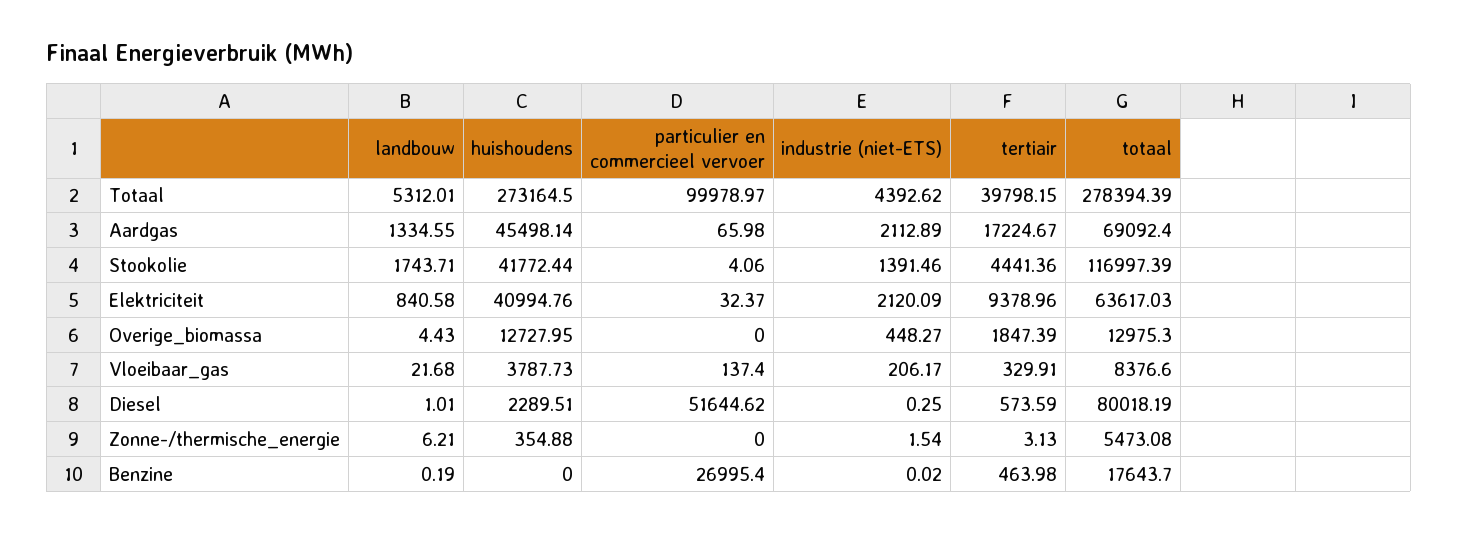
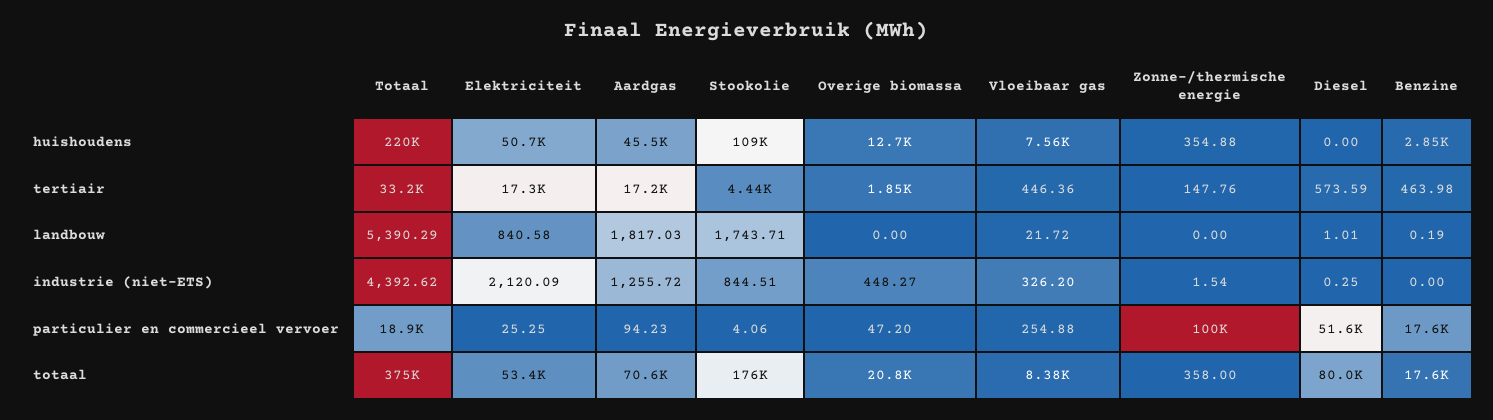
landbouw, Totaal: 5312.01 -> 5390.29
huishoudens, Totaal: 273164.5 -> 220000
particulier en commercieel vervoer, Totaal: 99978.97 -> 18900
tertiair, Totaal: 39798.15 -> 33200
totaal, Totaal: 278394.39 -> 375000
landbouw, Aardgas: 1334.55 -> 1817.03
particulier en commercieel vervoer, Aardgas: 65.98 -> 94.23
industrie (niet-ETS), Aardgas: 2112.89 -> 1255.72
totaal, Aardgas: 69092.4 -> 70600
huishoudens, Stookolie: 41772.44 -> 109000
industrie (niet-ETS), Stookolie: 1391.46 -> 844.51
totaal, Stookolie: 116997.39 -> 176000
huishoudens, Elektriciteit: 40994.76 -> 50700
particulier en commercieel vervoer, Elektriciteit: 32.37 -> 25.25
tertiair, Elektriciteit: 9378.96 -> 17300
totaal, Elektriciteit: 63617.03 -> 53400
landbouw, Overige_biomassa: 4.43 -> 0
particulier en commercieel vervoer, Overige_biomassa: 0 -> 47.2
totaal, Overige_biomassa: 12975.3 -> 20800
landbouw, Vloeibaar_gas: 21.68 -> 21.72
huishoudens, Vloeibaar_gas: 3787.73 -> 7560
particulier en commercieel vervoer, Vloeibaar_gas: 137.4 -> 254.88
industrie (niet-ETS), Vloeibaar_gas: 206.17 -> 326.2
tertiair, Vloeibaar_gas: 329.91 -> 446.36
huishoudens, Diesel: 2289.51 -> 0
landbouw, Zonne-/thermische_energie: 6.21 -> 0
particulier en commercieel vervoer, Zonne-/thermische_energie: 0 -> 100000
tertiair, Zonne-/thermische_energie: 3.13 -> 147.76
totaal, Zonne-/thermische_energie: 5473.08 -> 358
huishoudens, Benzine: 0 -> 2850
particulier en commercieel vervoer, Benzine: 26995.4 -> 17600
industrie (niet-ETS), Benzine: 0.02 -> 0

